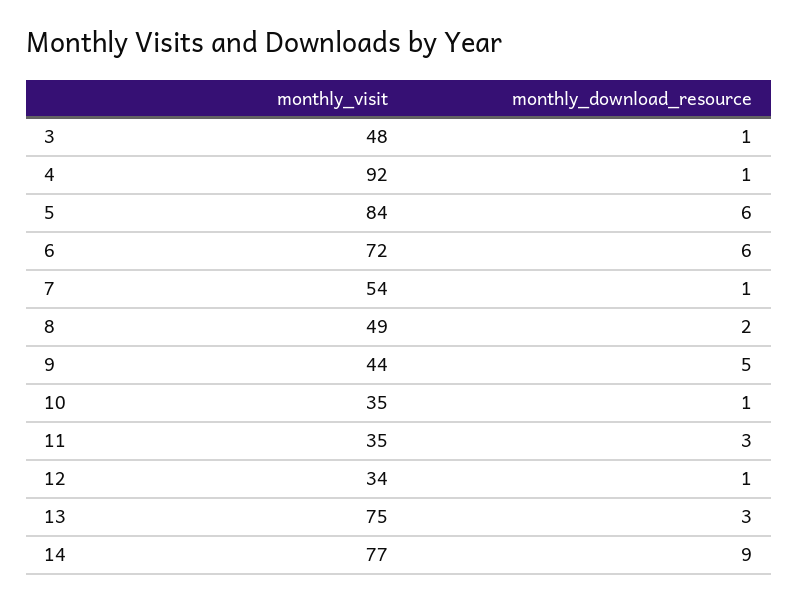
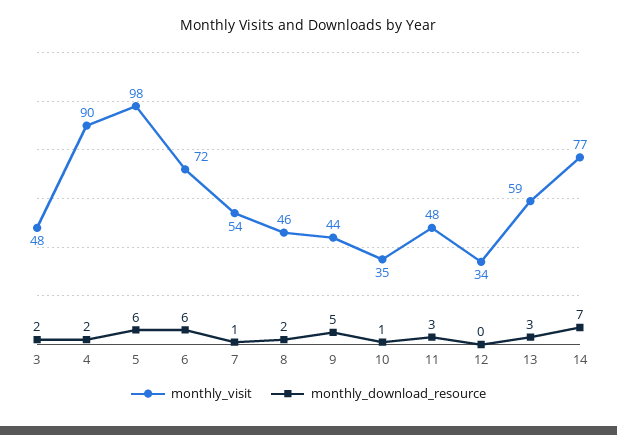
monthly_download_resource, 3: 1 -> 2
monthly_visit, 4: 92 -> 90
monthly_download_resource, 4: 1 -> 2
monthly_visit, 5: 84 -> 98
monthly_visit, 8: 49 -> 46
monthly_visit, 11: 35 -> 48
monthly_download_resource, 12: 1 -> 0
monthly_visit, 13: 75 -> 59
monthly_download_resource, 14: 9 -> 7

